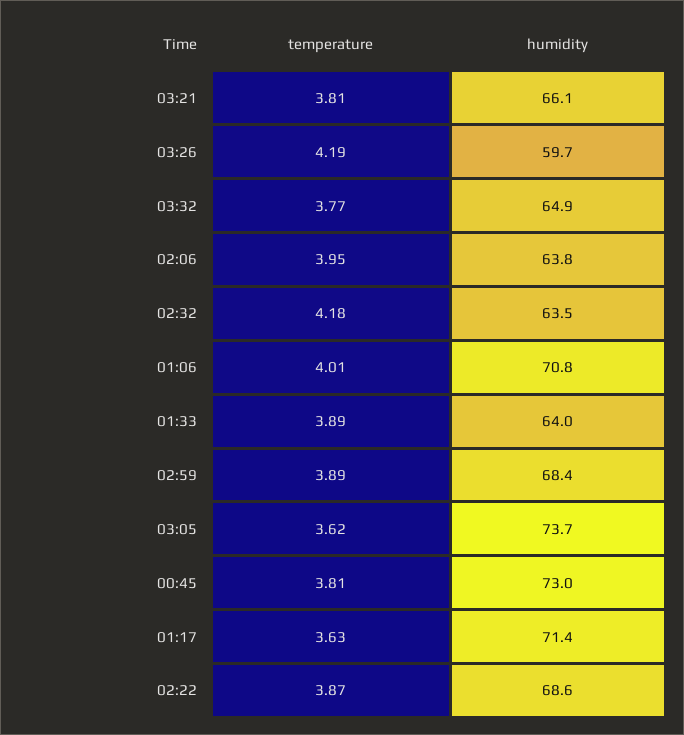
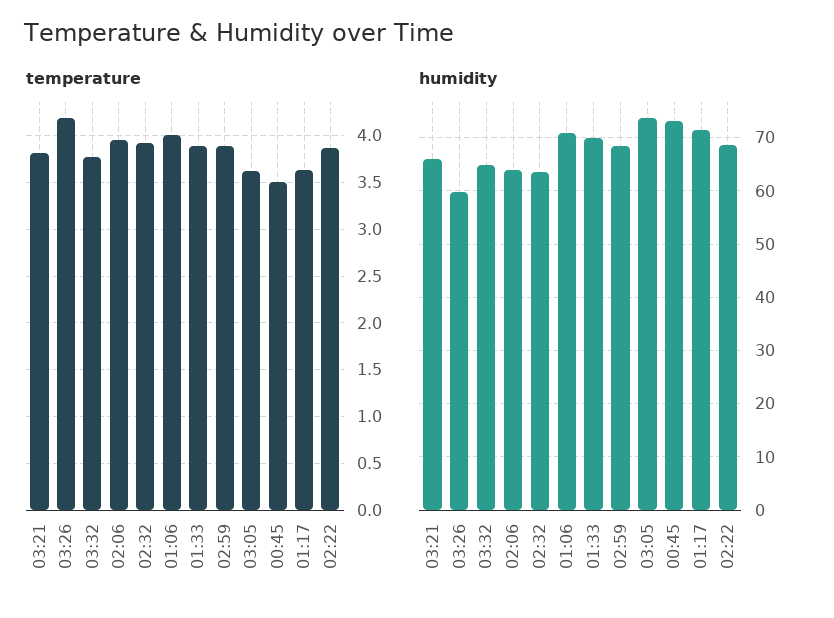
temperature, 02:32: 4.18 -> 3.9
humidity, 01:33: 64 -> 70
temperature, 00:45: 3.81 -> 3.5

